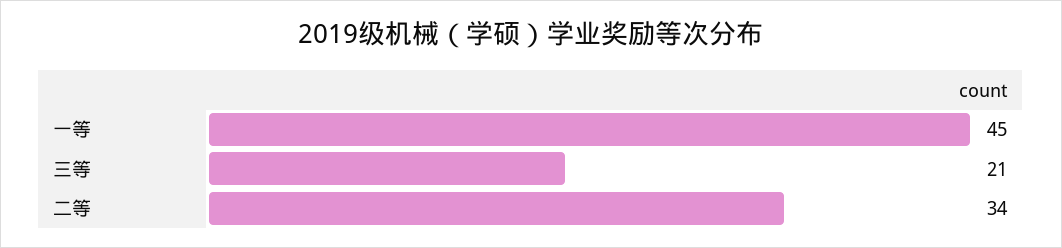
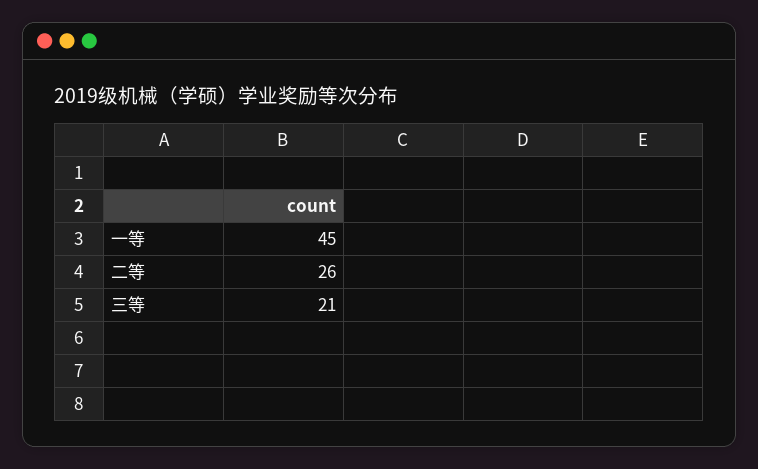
二等: 34 -> 26

